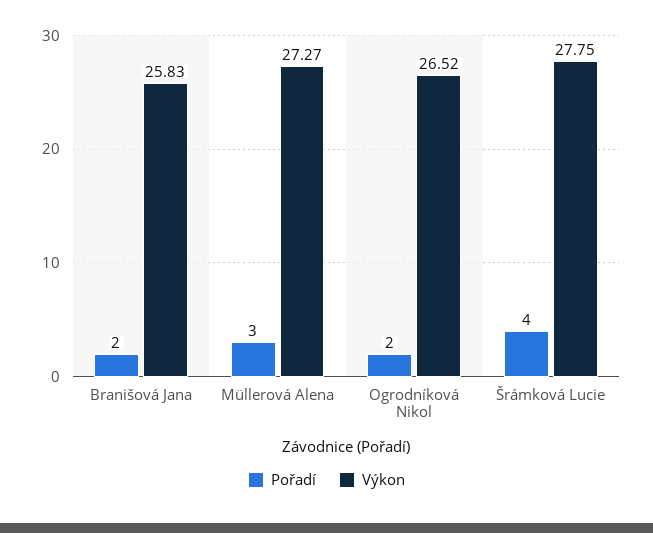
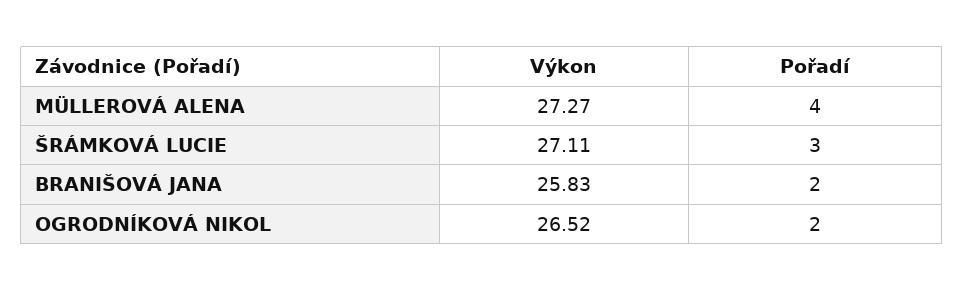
Pořadí, Müllerová Alena: 3 -> 4
Pořadí, Šrámková Lucie: 4 -> 3
Výkon, Šrámková Lucie: 27.75 -> 27.11

